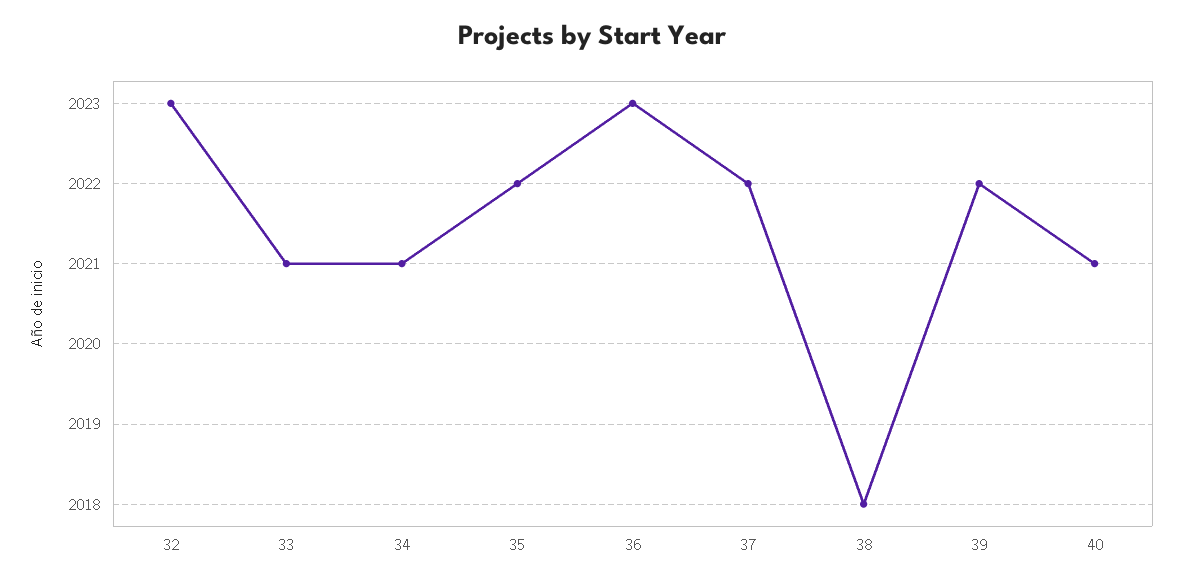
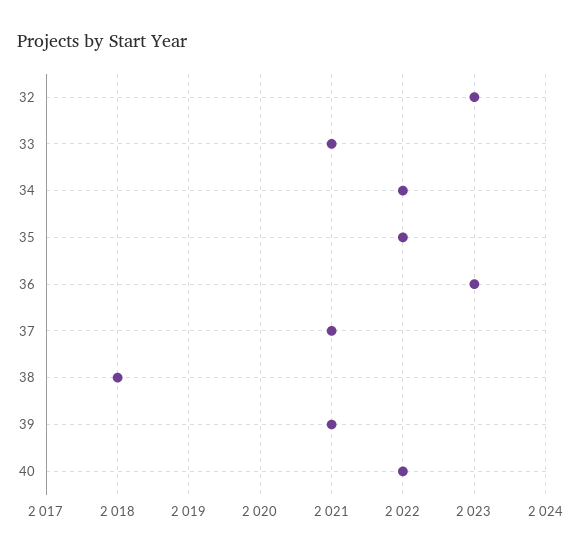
34: 2021 -> 2022
37: 2022 -> 2021
39: 2022 -> 2021
40: 2021 -> 2022

